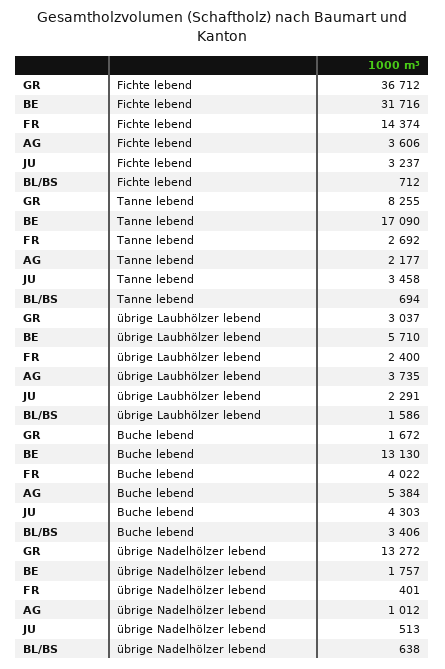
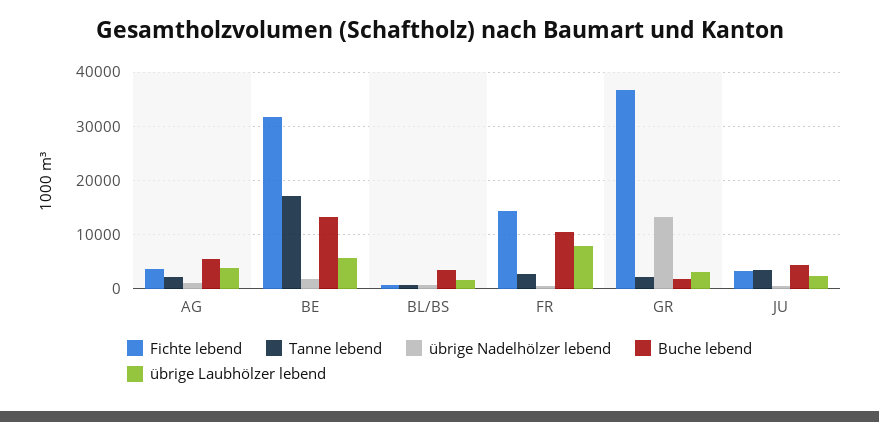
Tanne lebend, GR: 8255 -> 2000
übrige Laubhölzer lebend, FR: 2400 -> 8000
Buche lebend, FR: 4022 -> 10000

